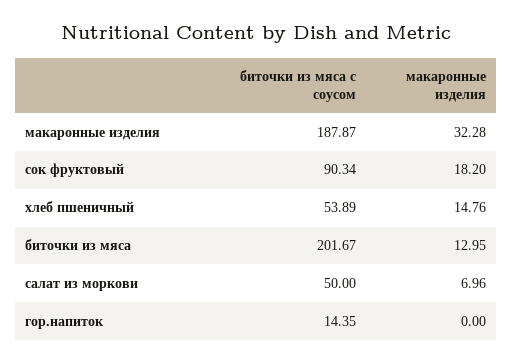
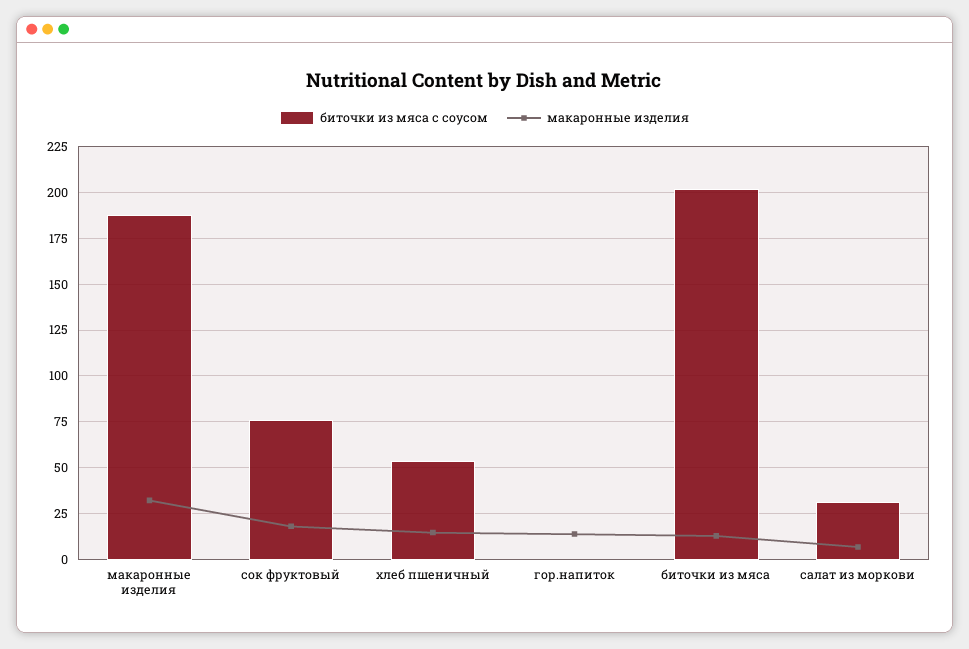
биточки из мяса с соусом, сок фруктовый: 90.34 -> 75
биточки из мяса с соусом, салат из моркови: 50 -> 30
биточки из мяса с соусом, гор.напиток: 14.35 -> 0
макаронные изделия, гор.напиток: 0 -> 15

